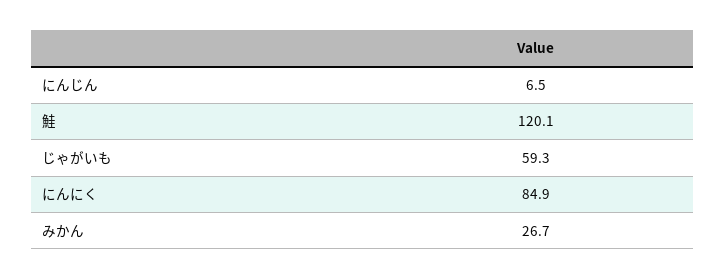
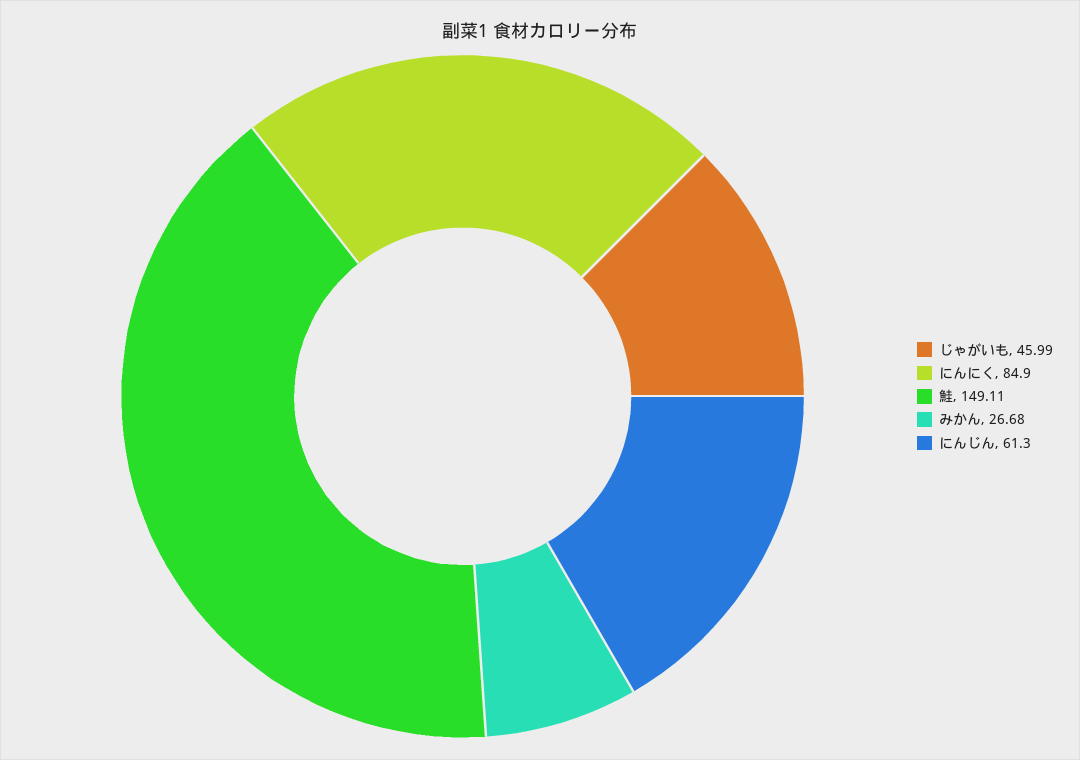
にんじん: 6.5 -> 61.3
鮭: 120.1 -> 149.11
じゃがいも: 59.3 -> 45.99

